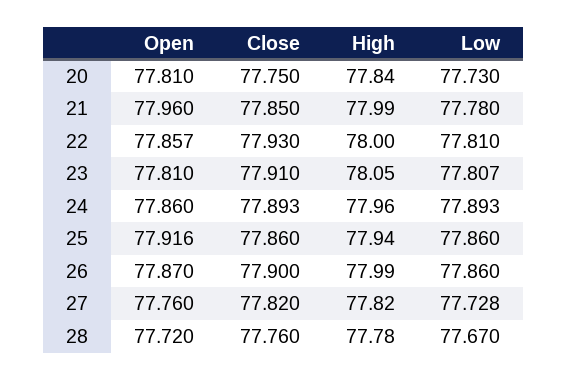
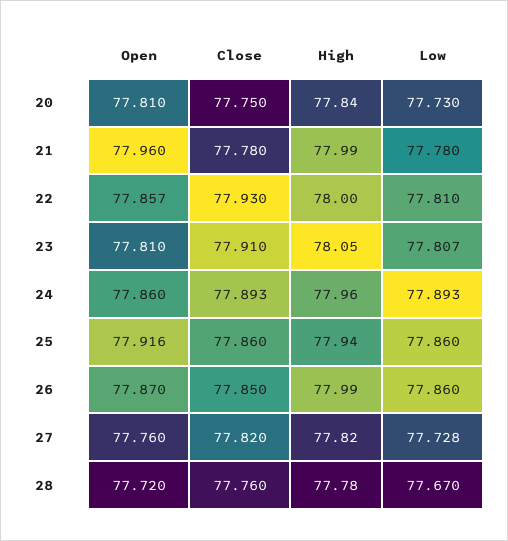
Close, 21: 77.85 -> 77.78
Close, 26: 77.9 -> 77.85

